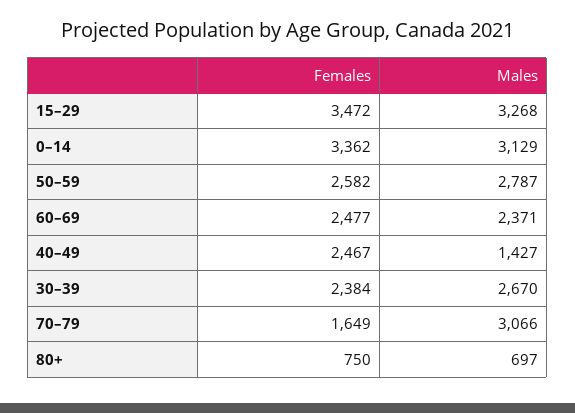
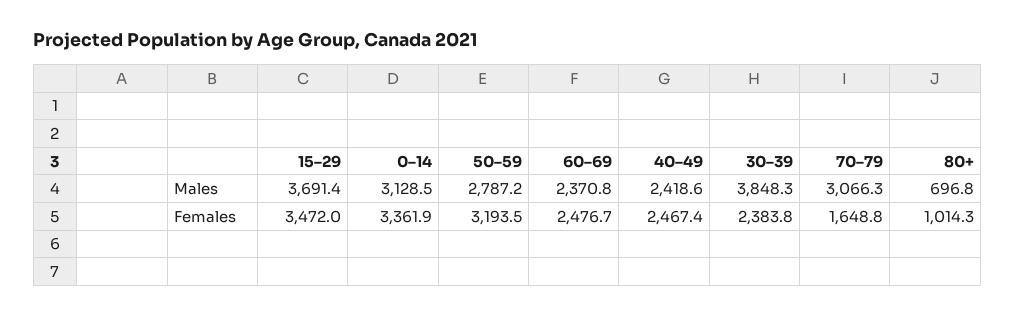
Males, 15–29: 3268 -> 3691.4
Females, 50–59: 2582 -> 3193.5
Males, 40–49: 1427 -> 2418.6
Males, 30–39: 2670 -> 3848.3
Females, 80+: 750 -> 1014.3

